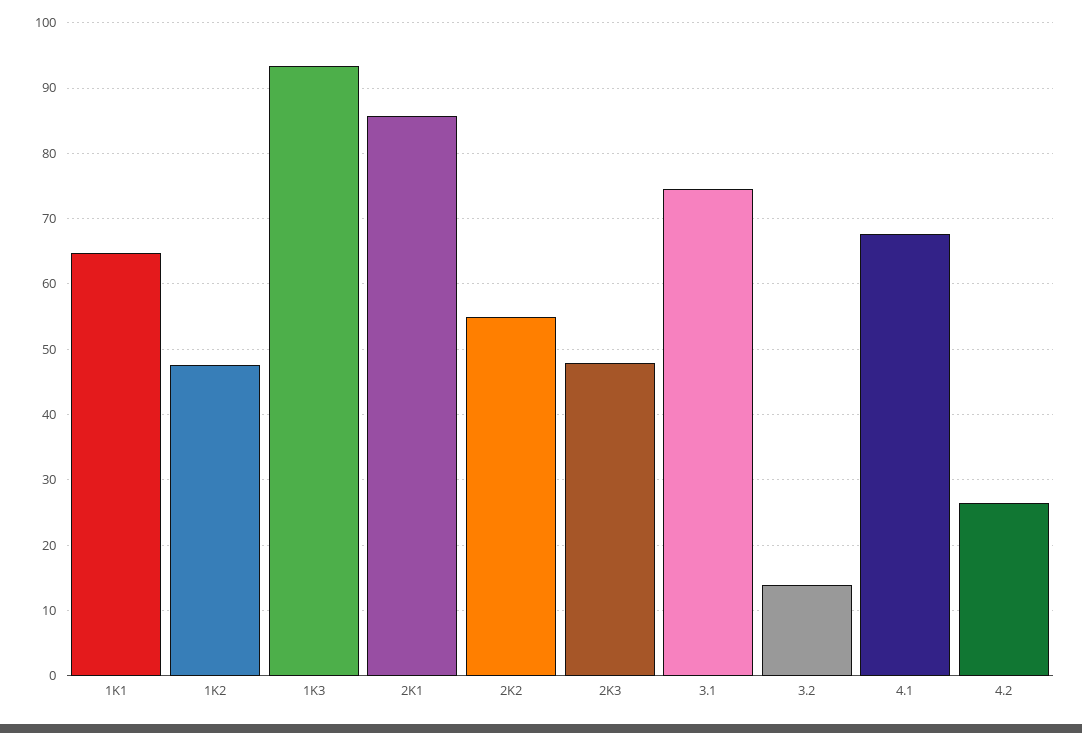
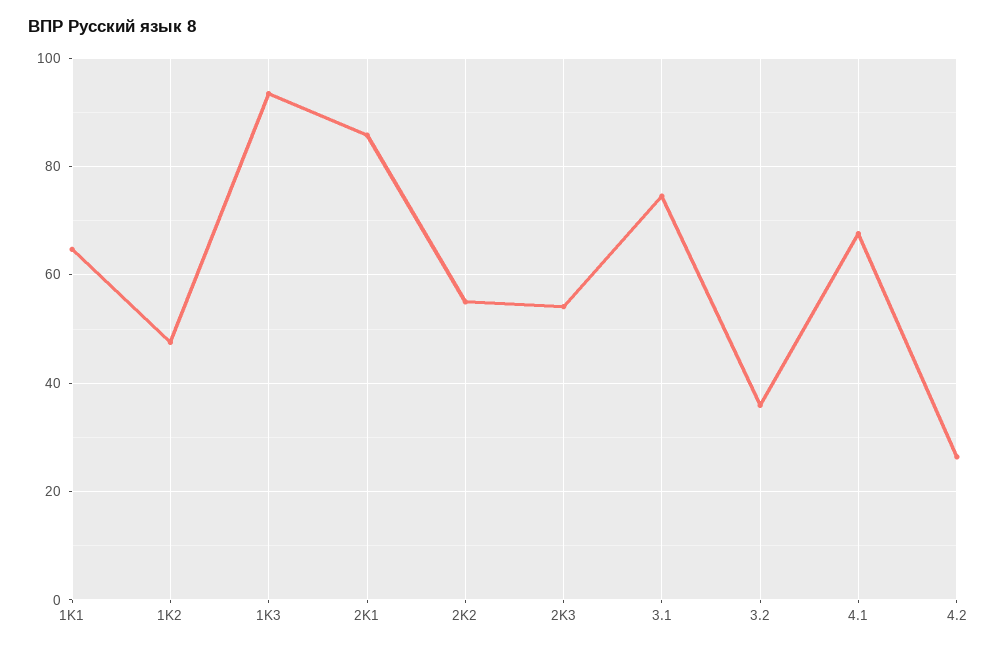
2K3: 48 -> 54
3.2: 14 -> 36

